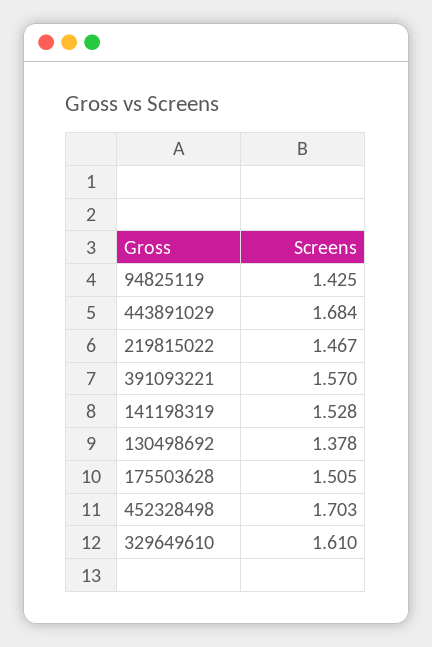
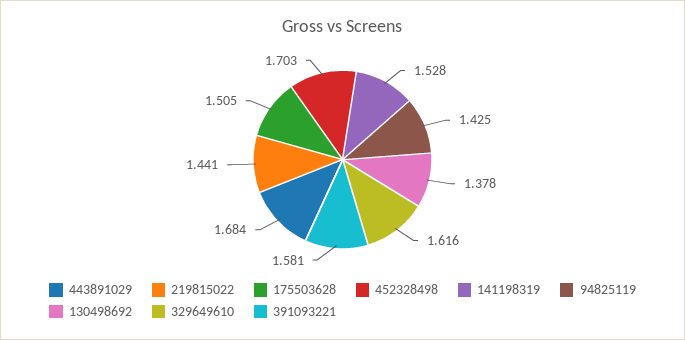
219815022: 1.467 -> 1.441
391093221: 1.57 -> 1.581
329649610: 1.61 -> 1.616

